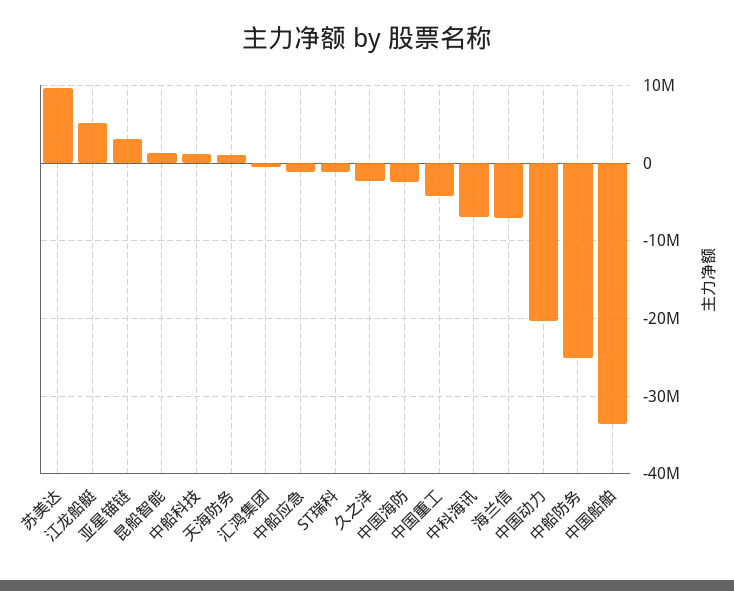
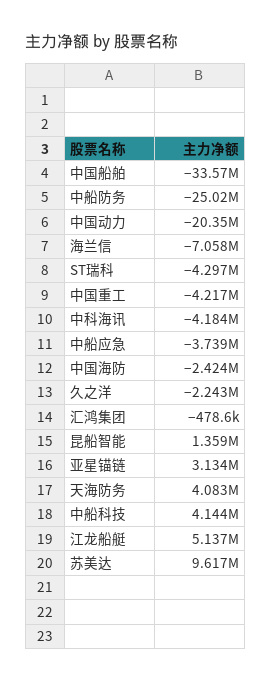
中船科技: 1000000 -> 4144000
天海防务: 1000000 -> 4083000
中船应急: -1000000 -> -3739000
ST瑞科: -1000000 -> -4297000
中科海讯: -7000000 -> -4184000

